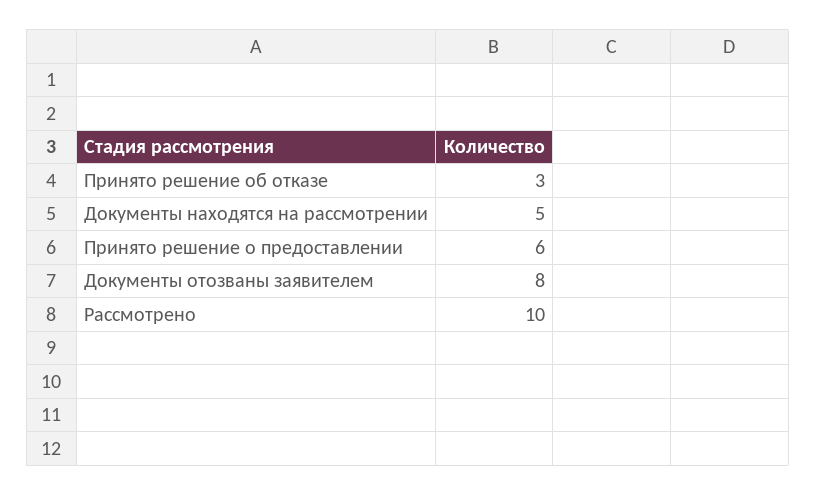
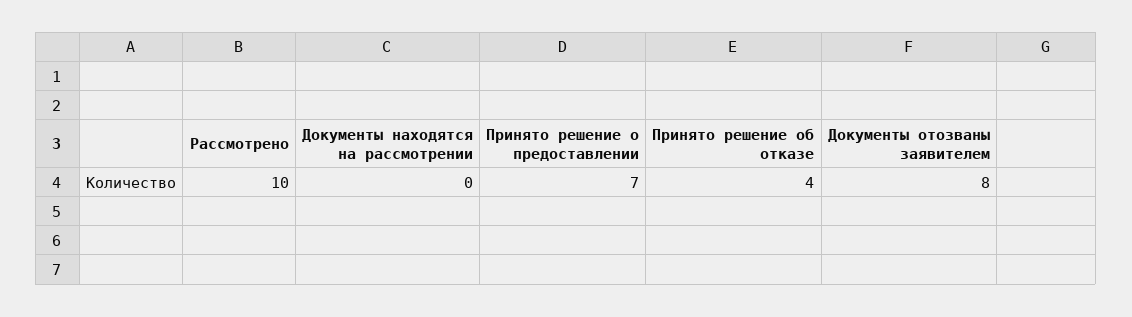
Принято решение об отказе: 3 -> 4
Документы находятся на рассмотрении: 5 -> 0
Принято решение о предоставлении: 6 -> 7

